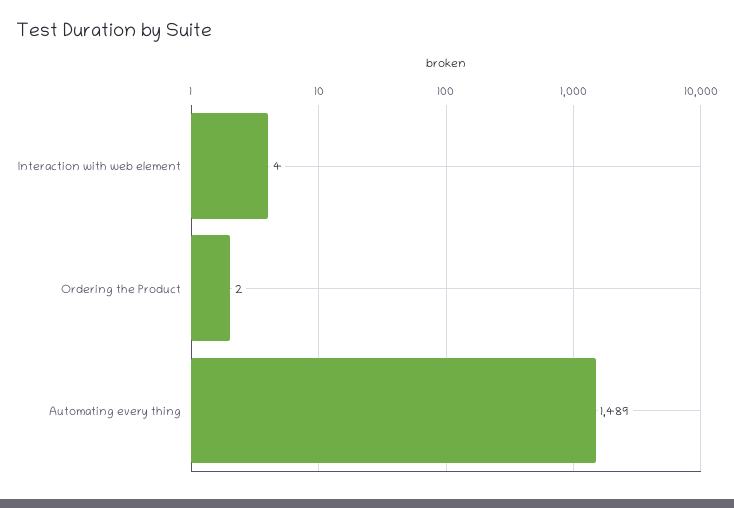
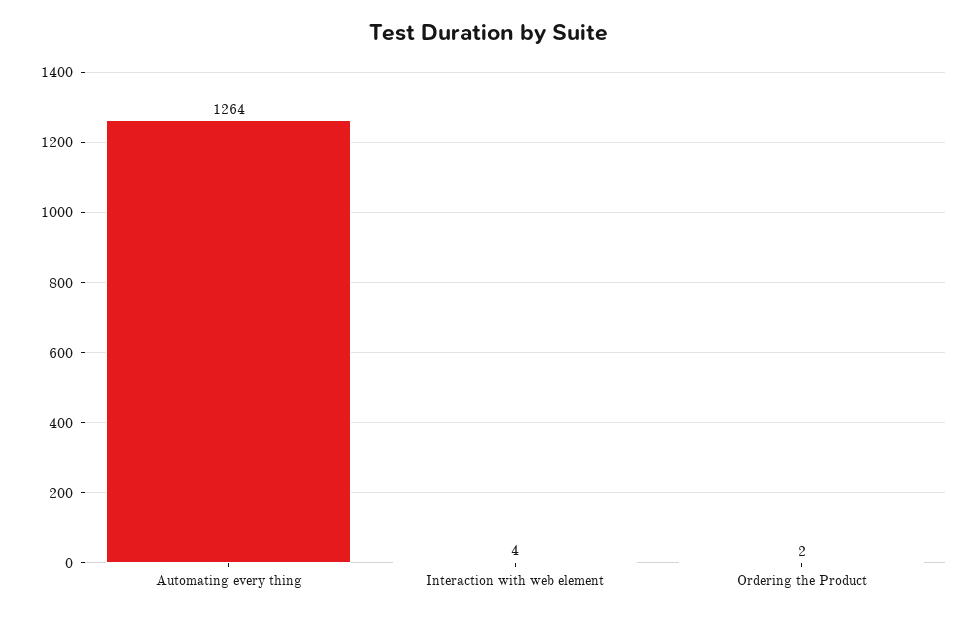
Automating every thing: 1489 -> 1264

